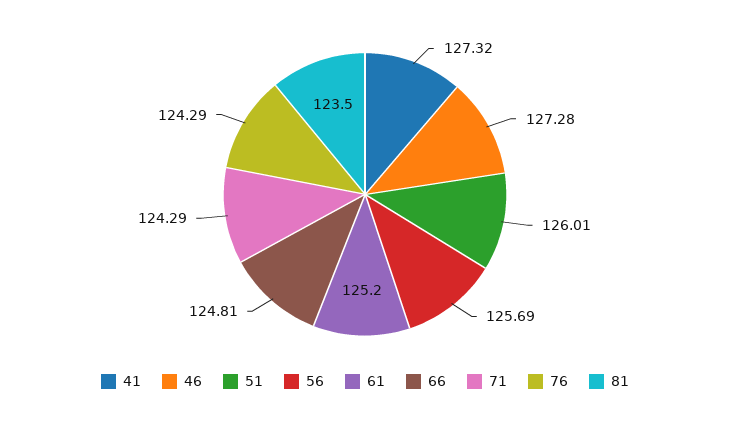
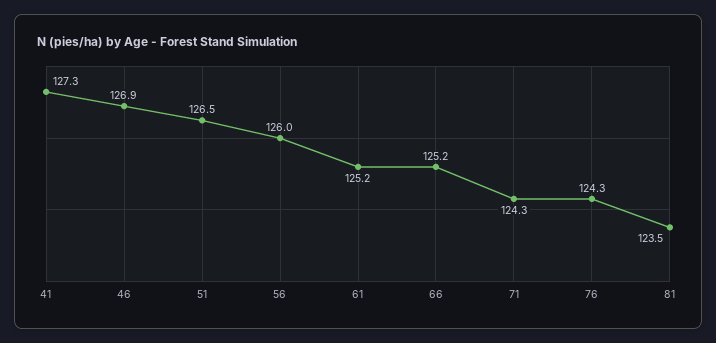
46: 127.28 -> 126.9
51: 126.01 -> 126.5
56: 125.69 -> 126
66: 124.81 -> 125.2

